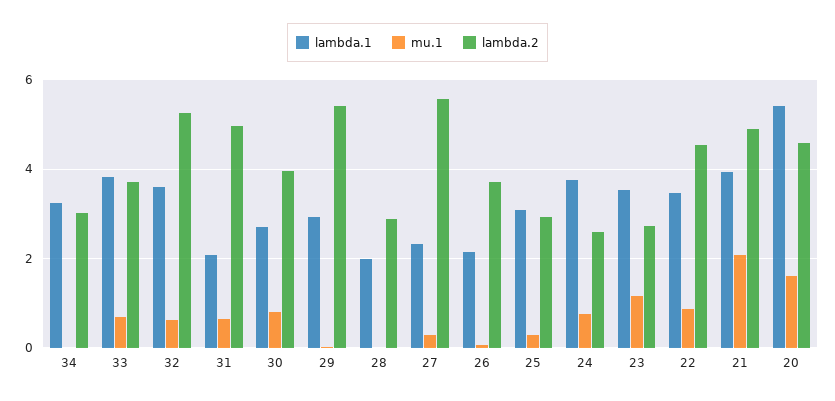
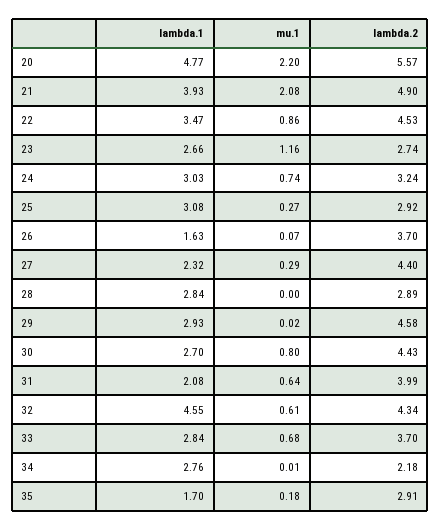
lambda.1, 34: 3.2 -> 2.76
lambda.2, 34: 3 -> 2.18
lambda.1, 33: 3.8 -> 2.84
lambda.1, 32: 3.6 -> 4.55
lambda.2, 32: 5.2 -> 4.34
lambda.2, 31: 5 -> 3.99
lambda.2, 30: 4 -> 4.43
lambda.2, 29: 5.4 -> 4.58
lambda.1, 28: 2 -> 2.84
lambda.2, 27: 5.6 -> 4.4
lambda.1, 26: 2.2 -> 1.63
lambda.1, 24: 3.8 -> 3.03
lambda.2, 24: 2.6 -> 3.24
lambda.1, 23: 3.6 -> 2.66
lambda.1, 20: 5.4 -> 4.77
mu.1, 20: 1.6 -> 2.2
lambda.2, 20: 4.6 -> 5.57
lambda.1, 35: none -> 1.7
mu.1, 35: none -> 0.18
lambda.2, 35: none -> 2.91

